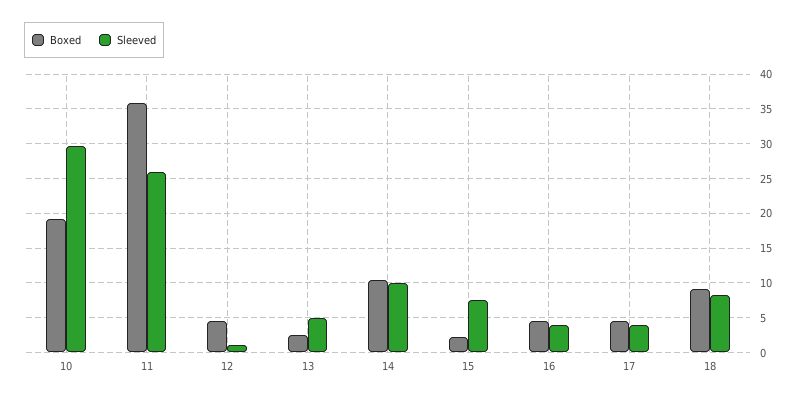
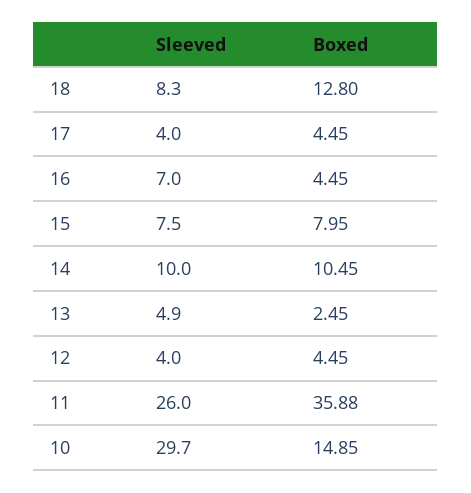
Boxed, 10: 19 -> 14.85
Sleeved, 12: 1 -> 4
Boxed, 15: 2 -> 7.95
Sleeved, 16: 4 -> 7
Boxed, 18: 9 -> 12.8

